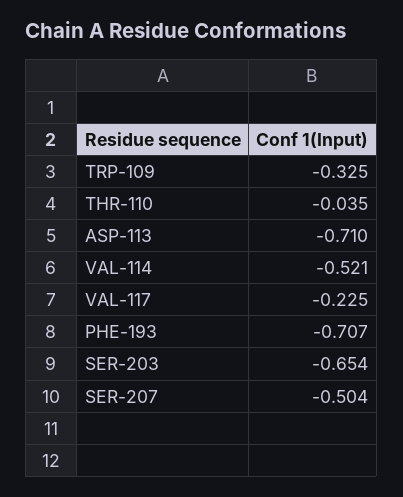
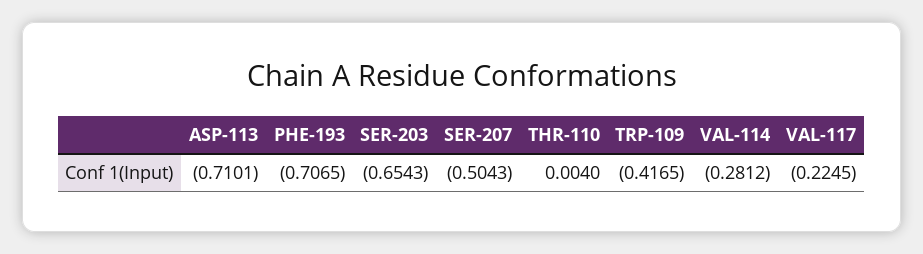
TRP-109: -0.325 -> -0.4165
THR-110: -0.035 -> 0.004
VAL-114: -0.521 -> -0.2812

